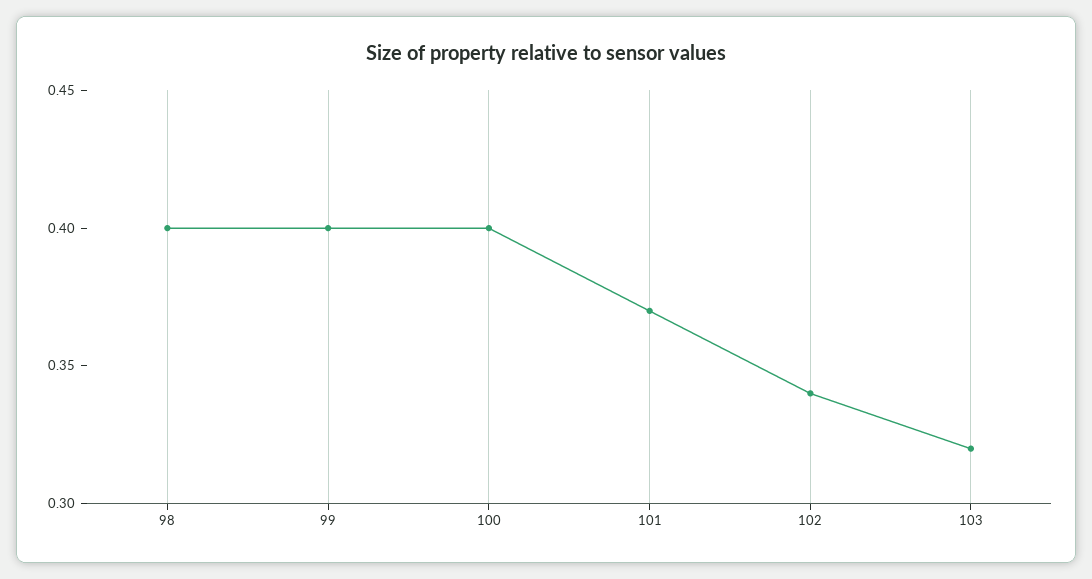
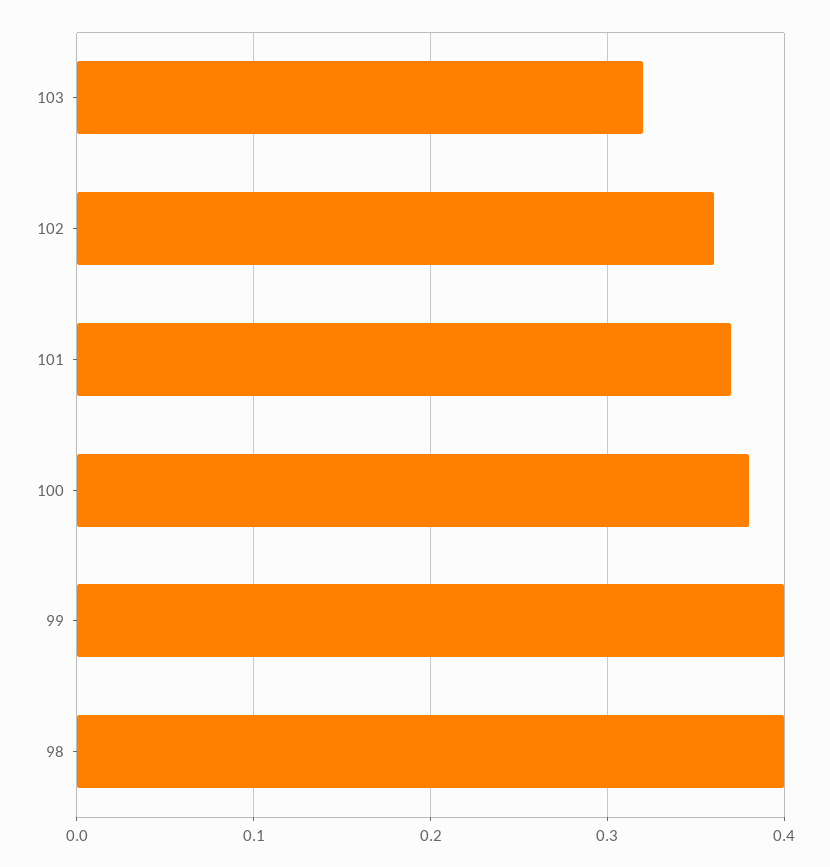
100: 0.4 -> 0.38
102: 0.34 -> 0.36

